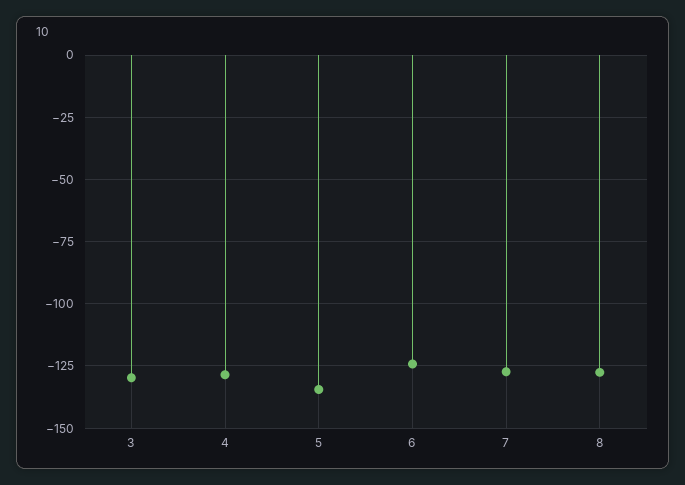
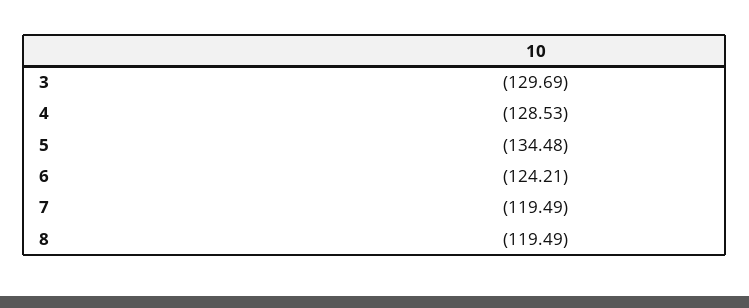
7: -127.5 -> -119.49
8: -127.5 -> -119.49

